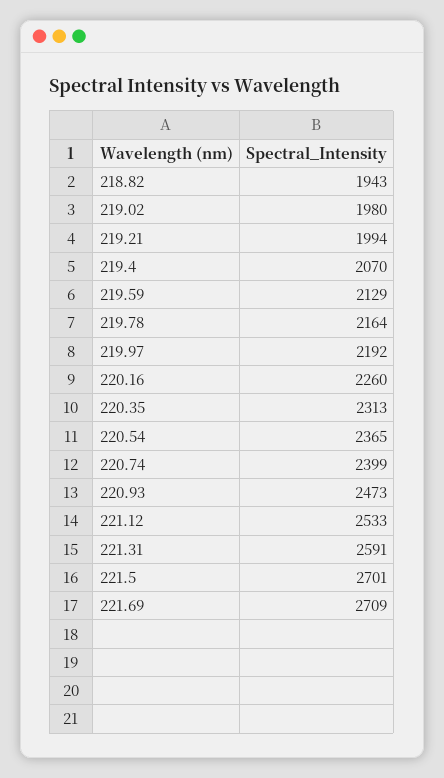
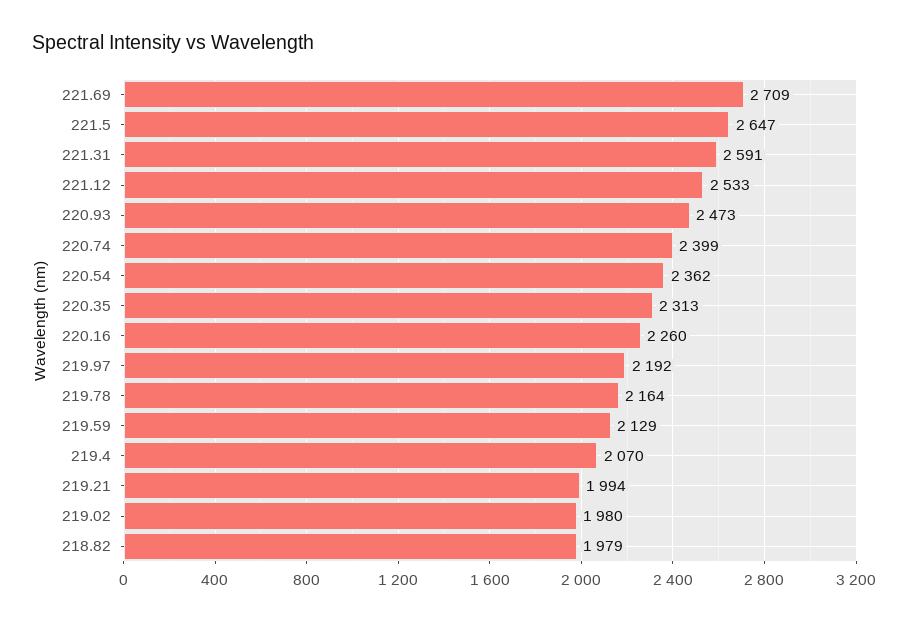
218.82: 1943 -> 1979
220.54: 2365 -> 2362
221.5: 2701 -> 2647

